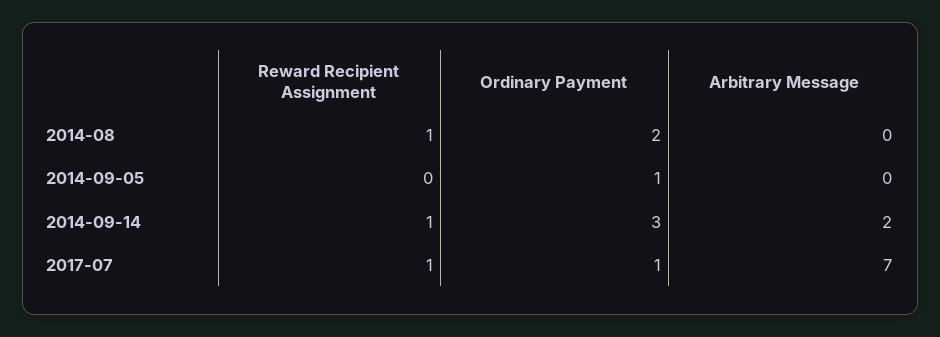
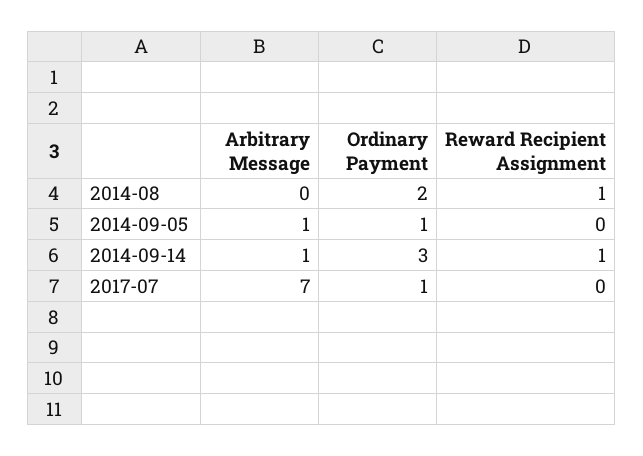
Arbitrary Message, 2014-09-05: 0 -> 1
Arbitrary Message, 2014-09-14: 2 -> 1
Reward Recipient Assignment, 2017-07: 1 -> 0

